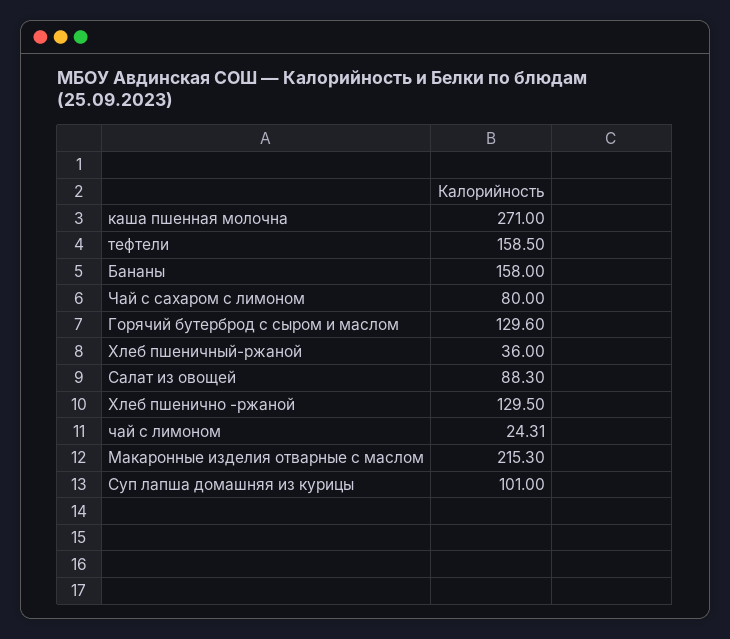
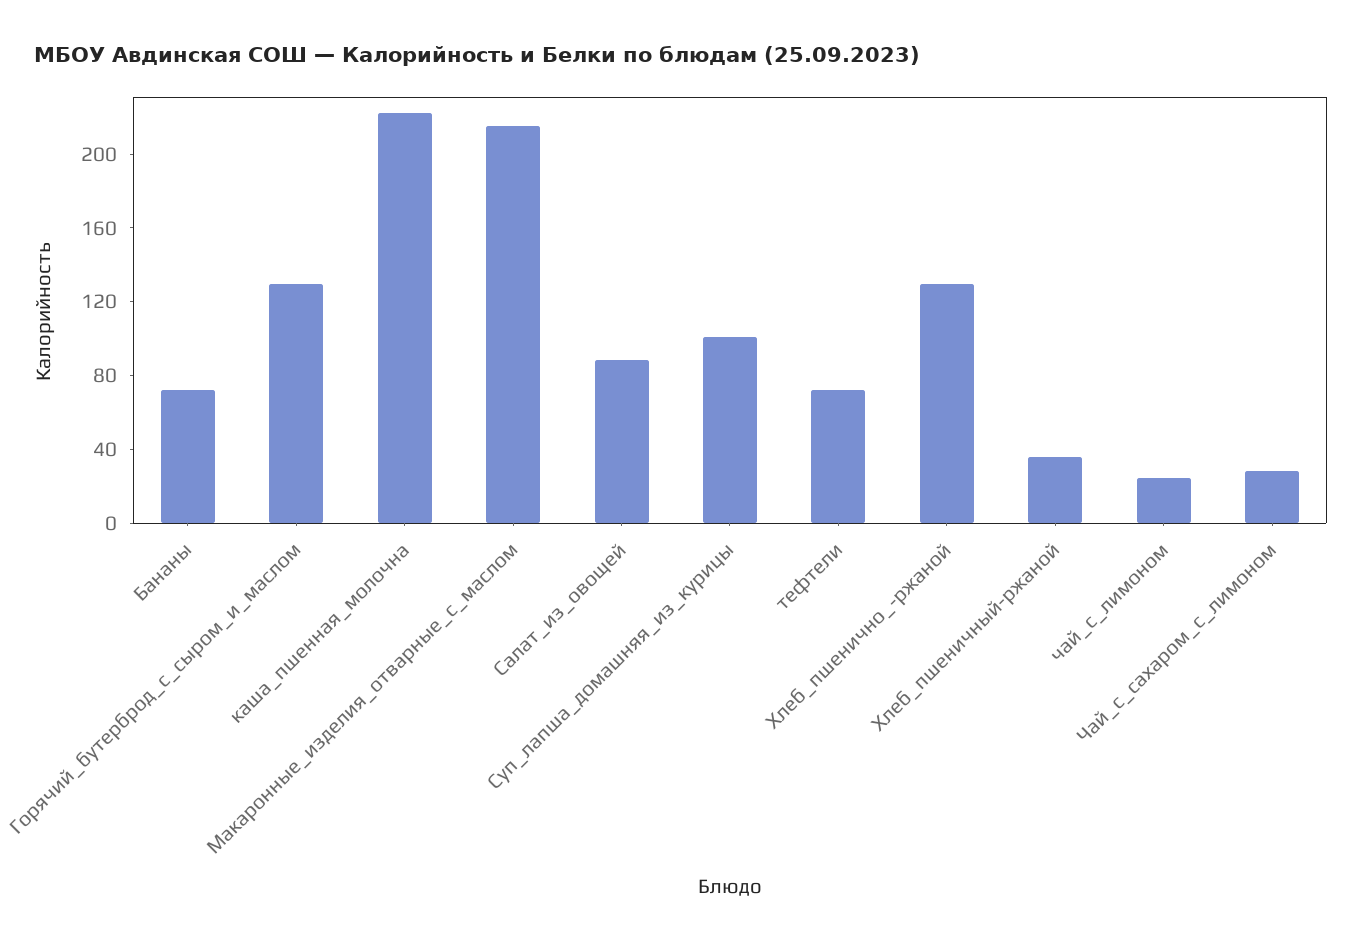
каша пшенная молочна: 271 -> 220
тефтели: 158.5 -> 70
Бананы: 158 -> 70
Чай с сахаром с лимоном: 80 -> 30

